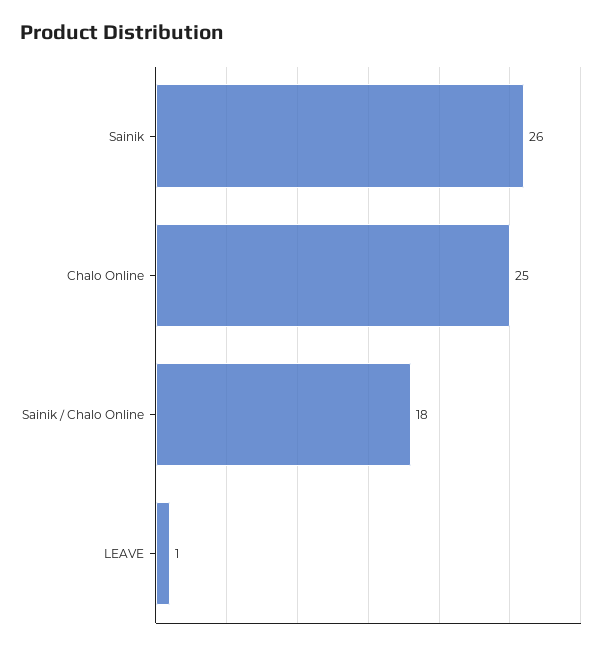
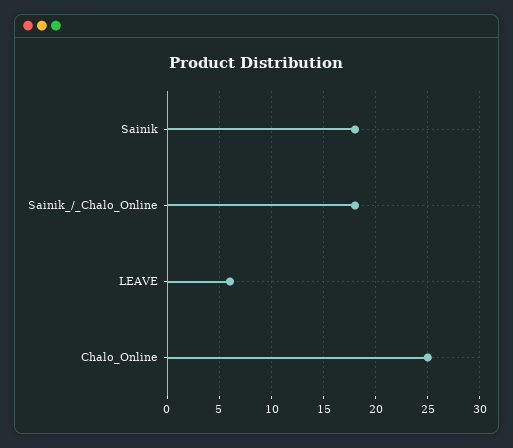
Sainik: 26 -> 18
LEAVE: 1 -> 6

